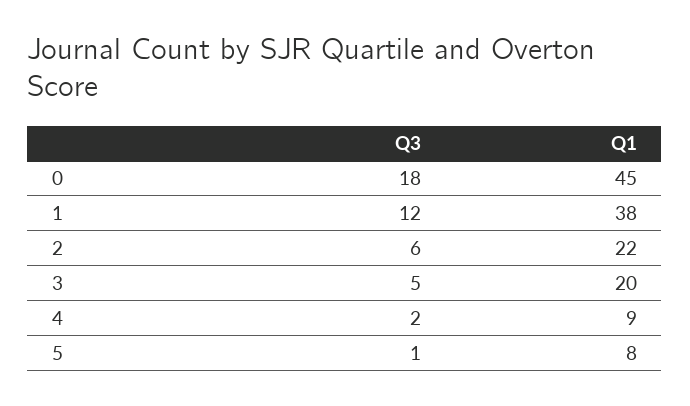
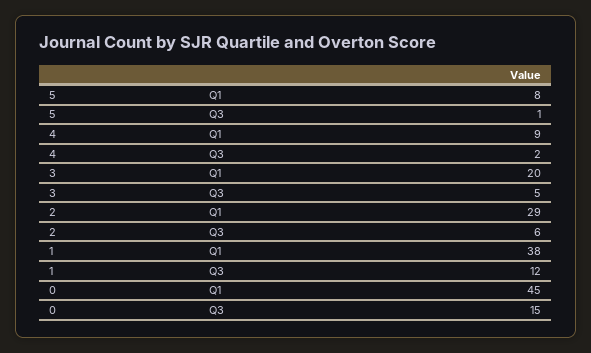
Q3, 0: 18 -> 15
Q1, 2: 22 -> 29

